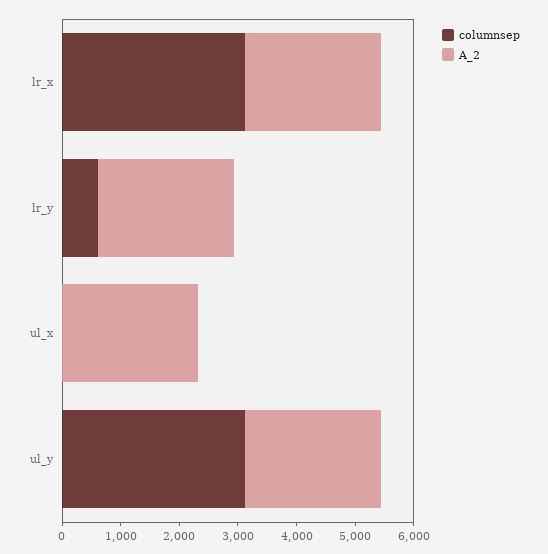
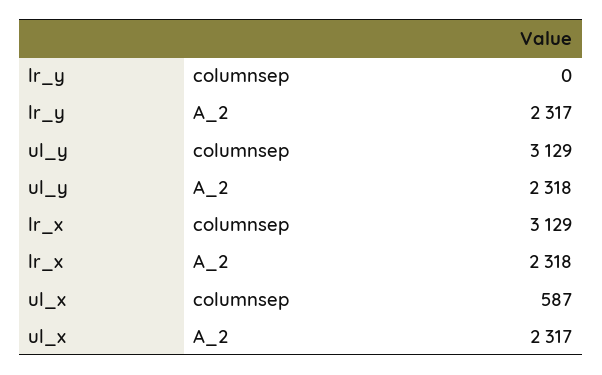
columnsep, lr_y: 600 -> 0
columnsep, ul_x: 0 -> 587

